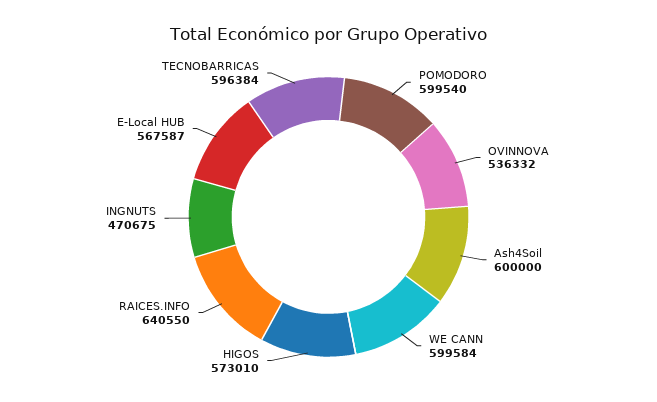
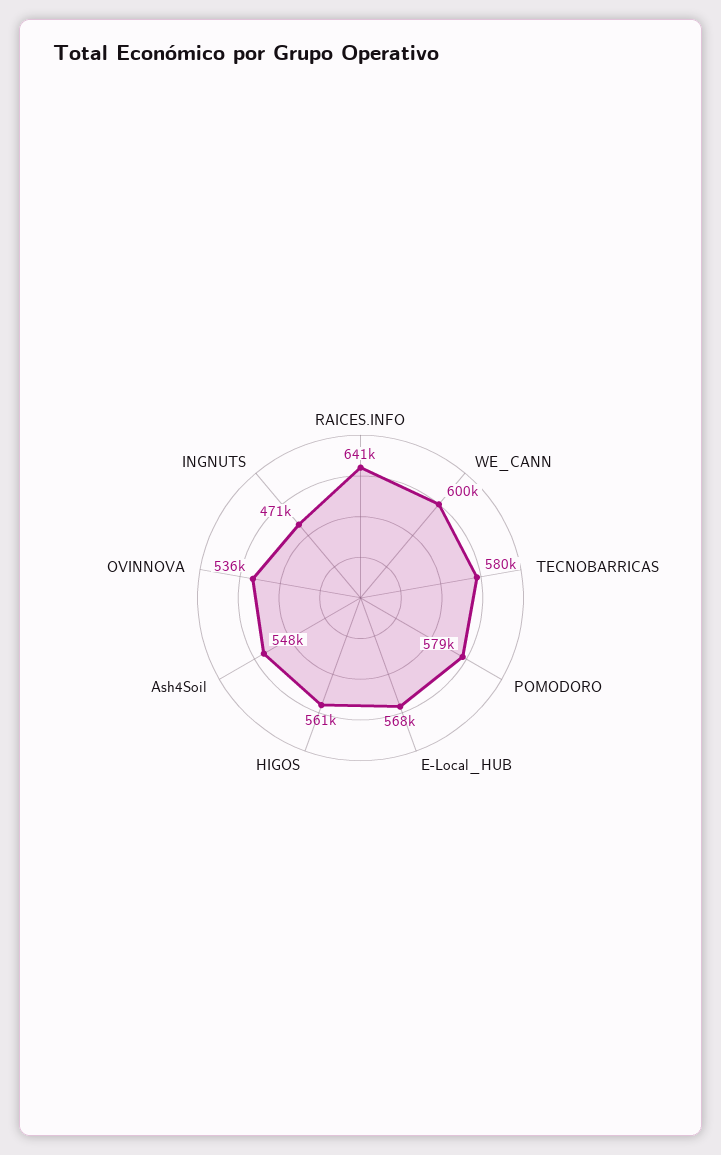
POMODORO: 599540 -> 579000
Ash4Soil: 600000 -> 548000
HIGOS: 573010 -> 561000
TECNOBARRICAS: 596384 -> 580000

